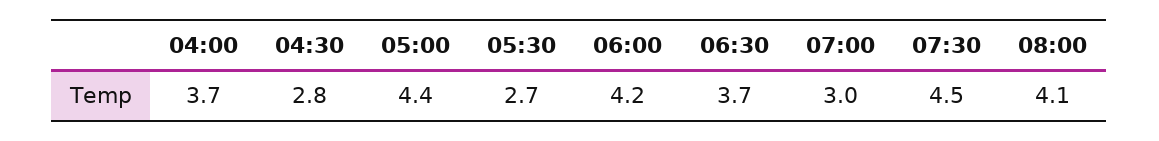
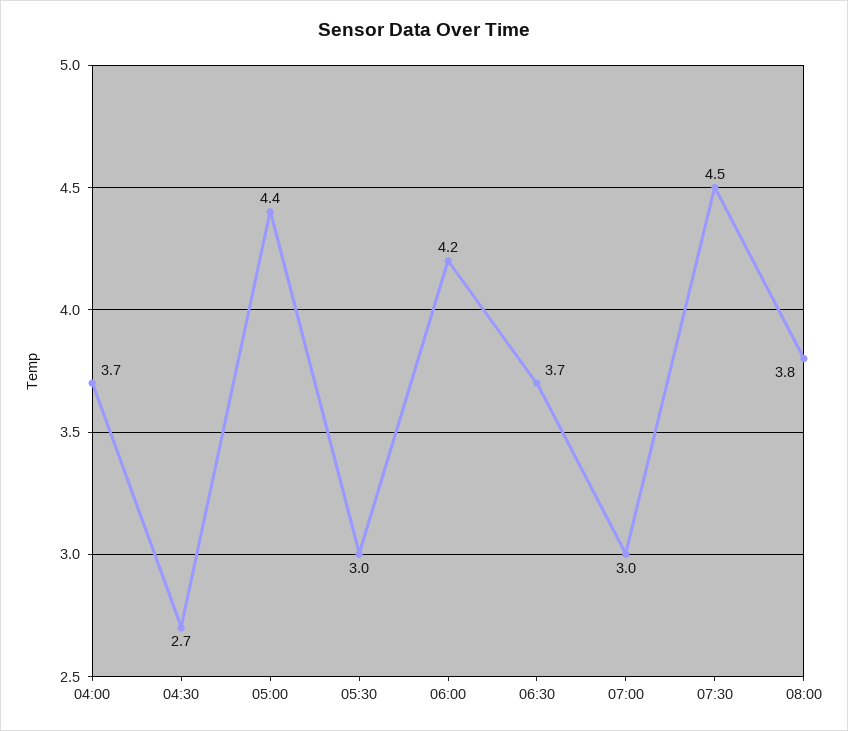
04:30: 2.8 -> 2.7
05:30: 2.7 -> 3
08:00: 4.1 -> 3.8

